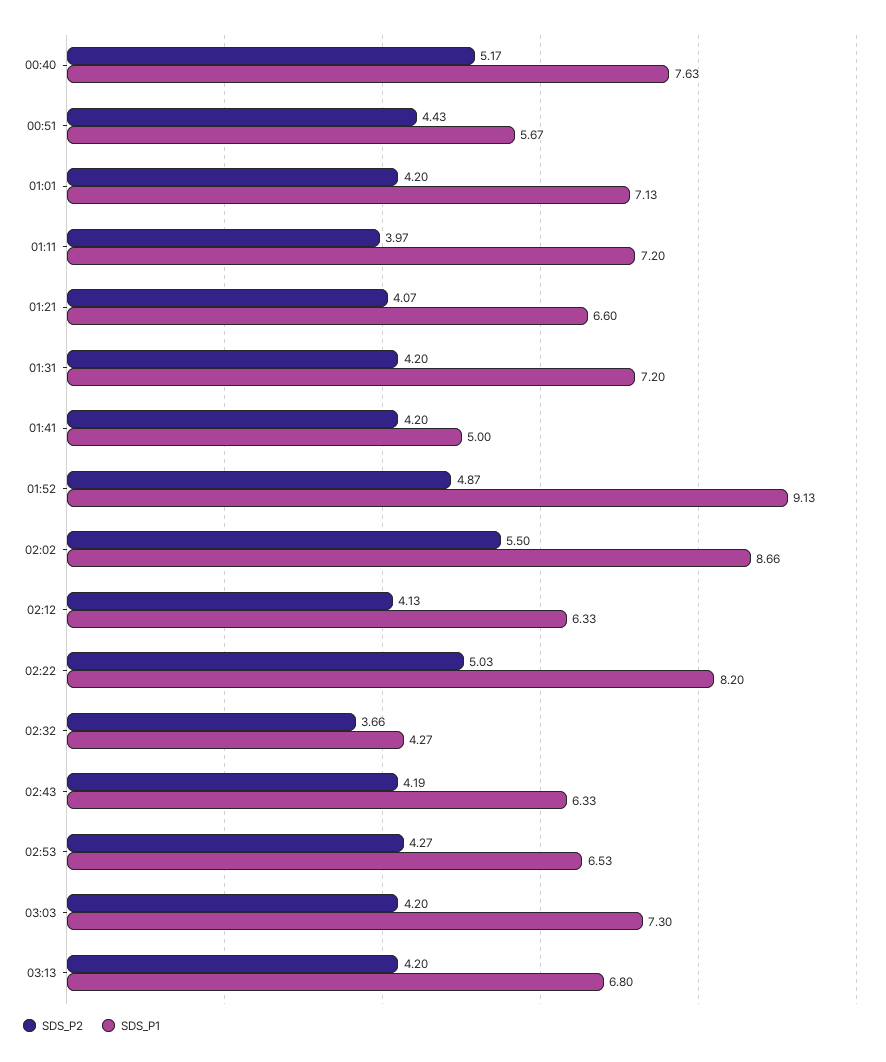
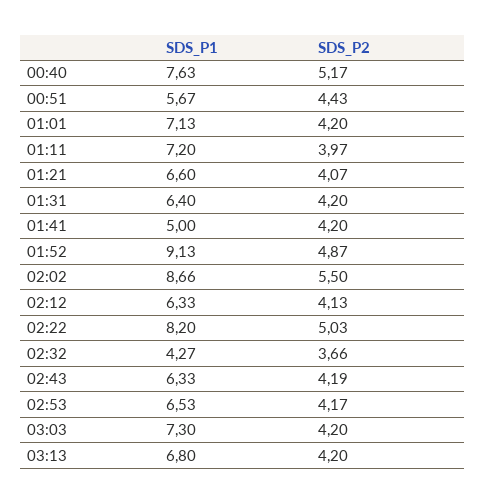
SDS_P1, 01:31: 7.2 -> 6.4
SDS_P2, 02:53: 4.27 -> 4.17

